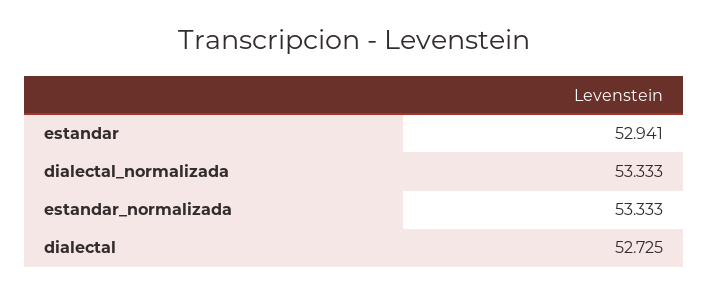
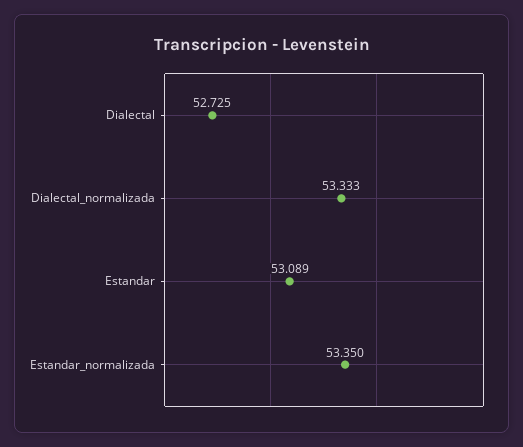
estandar: 52.941 -> 53.089
estandar_normalizada: 53.333 -> 53.35

